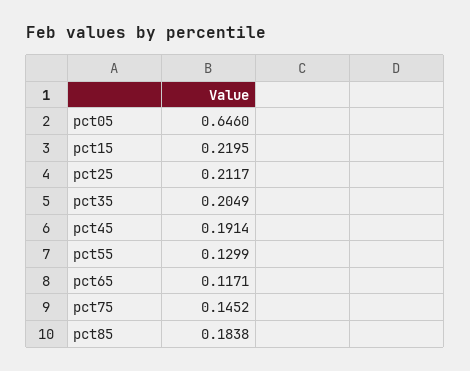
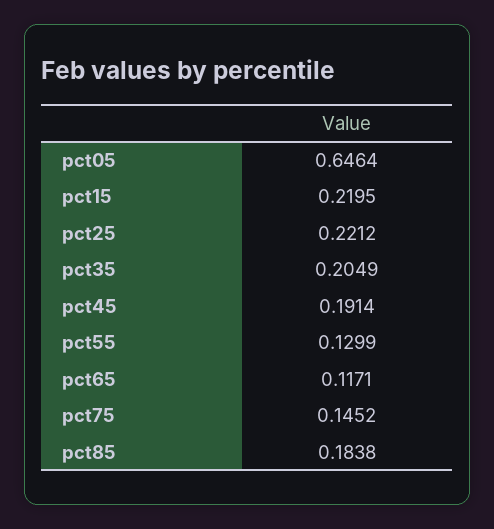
pct05: 0.646 -> 0.6464
pct25: 0.2117 -> 0.2212

